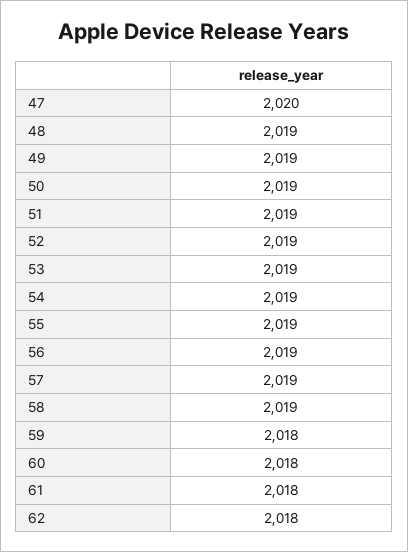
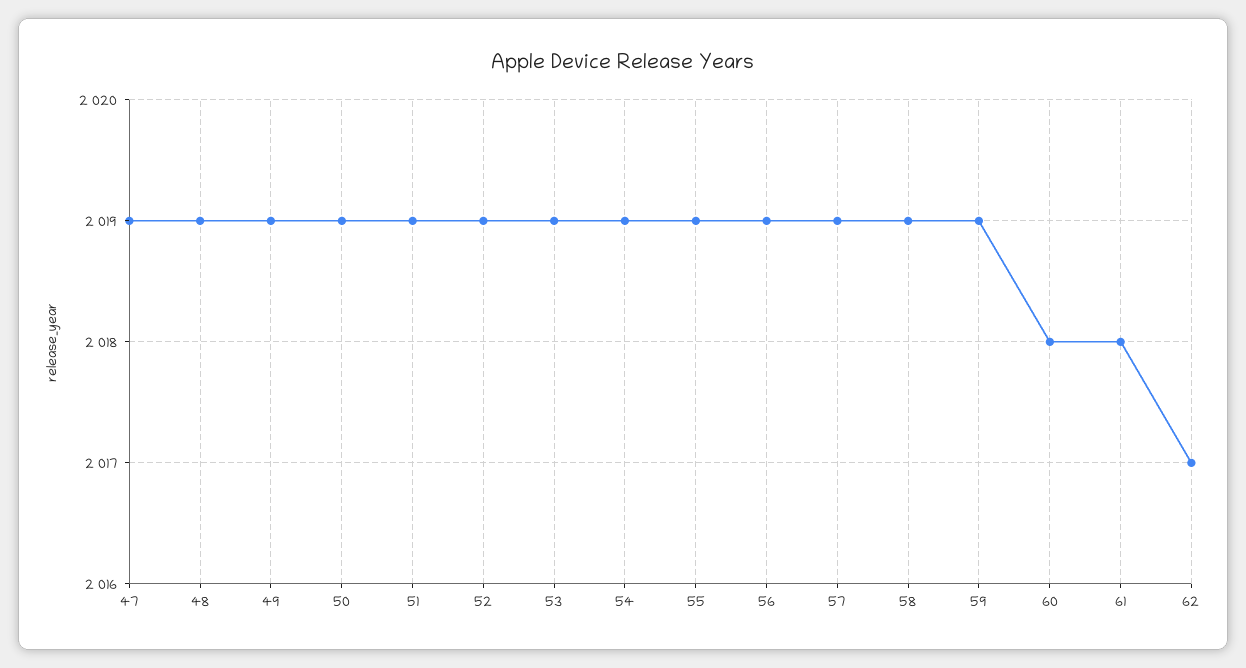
47: 2020 -> 2019
59: 2018 -> 2019
62: 2018 -> 2017

